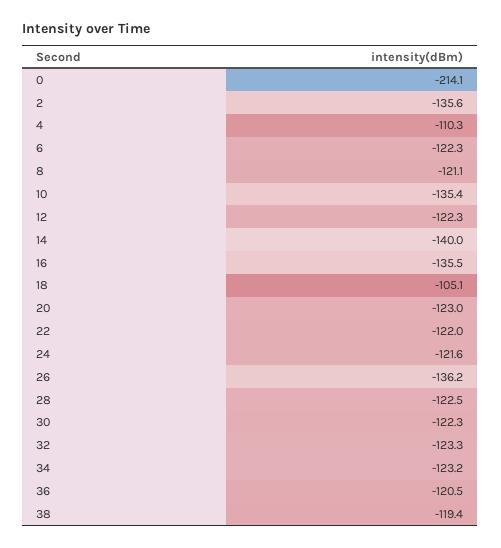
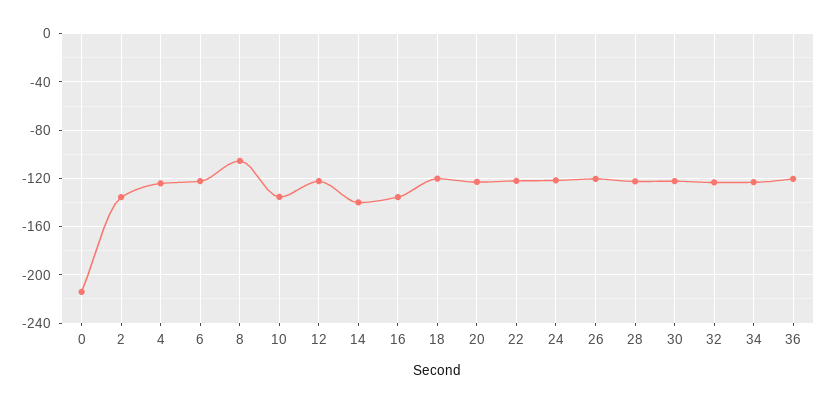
4: -110.3 -> -125
8: -121.1 -> -105
18: -105.1 -> -120
26: -136.2 -> -120
38: -119.4 -> none

